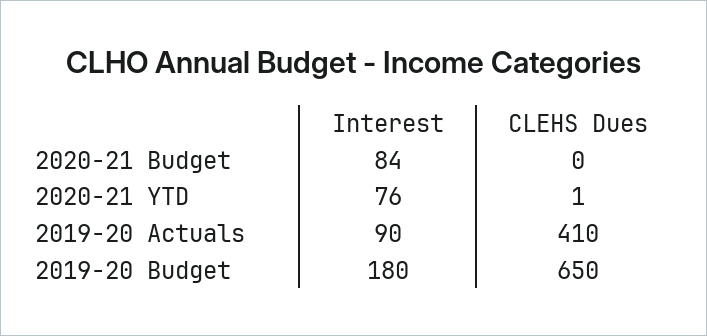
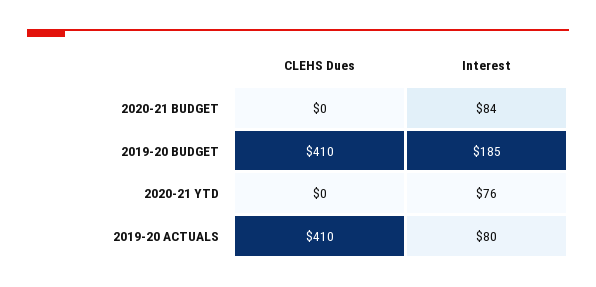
CLEHS Dues, 2020-21 YTD: 1 -> 0
Interest, 2019-20 Actuals: 90 -> 80
Interest, 2019-20 Budget: 180 -> 185
CLEHS Dues, 2019-20 Budget: 650 -> 410

